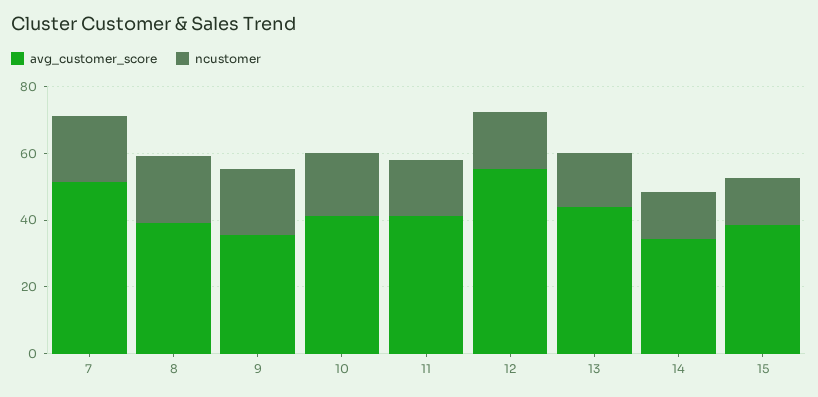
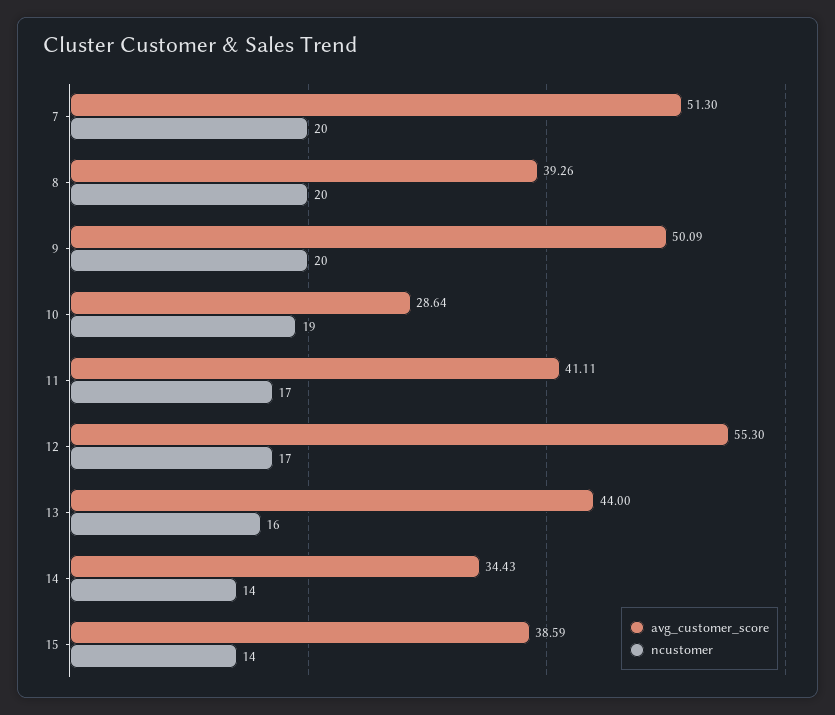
avg_customer_score, 9: 35 -> 50.09
avg_customer_score, 10: 40 -> 28.64

